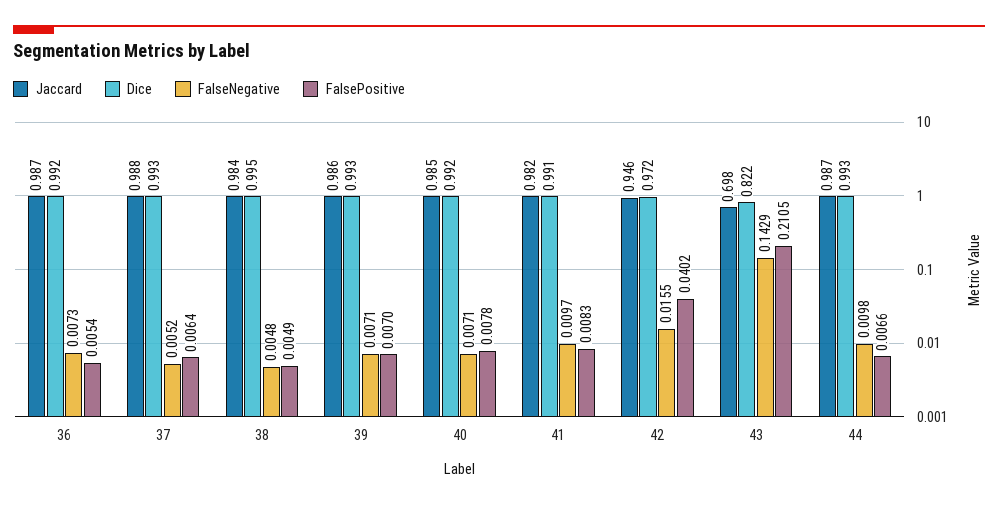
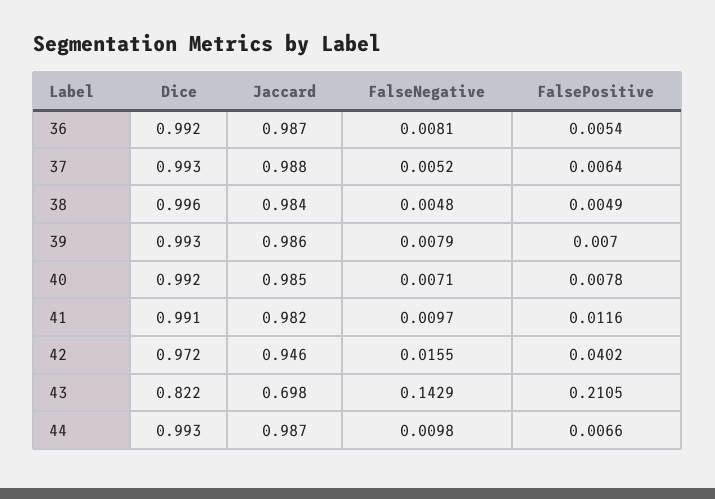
FalseNegative, 36: 0.0073 -> 0.0081
Dice, 38: 0.995 -> 0.996
FalseNegative, 39: 0.0071 -> 0.0079
FalsePositive, 41: 0.0083 -> 0.0116

